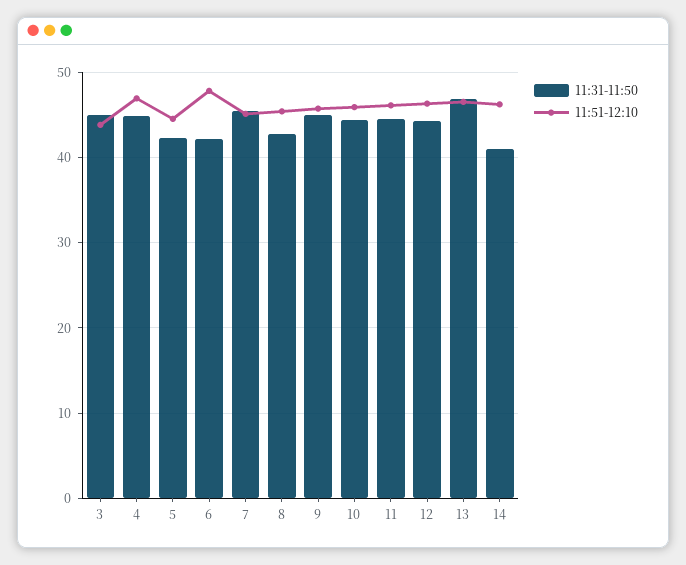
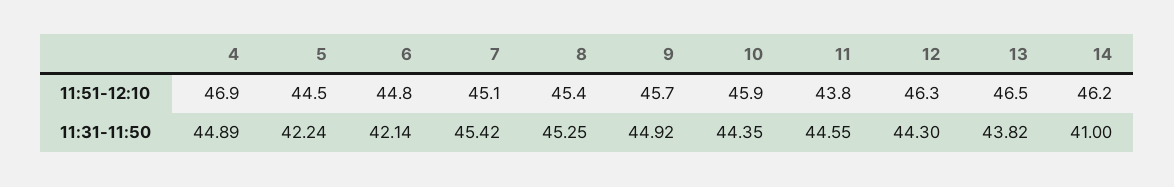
11:31-11:50, 3: 45 -> none
11:51-12:10, 3: 44 -> none
11:51-12:10, 6: 48 -> 44.8
11:31-11:50, 8: 43 -> 45.25
11:51-12:10, 11: 46 -> 43.8
11:31-11:50, 13: 47 -> 43.82

